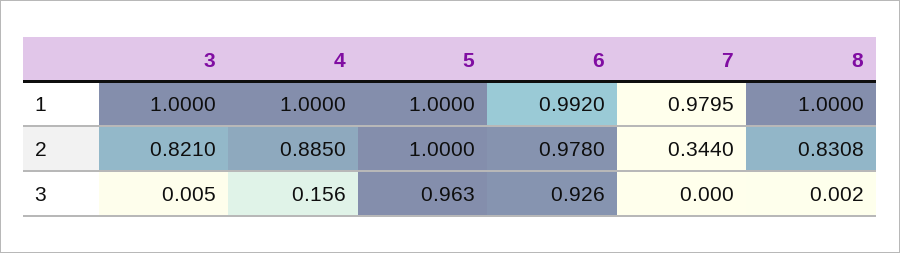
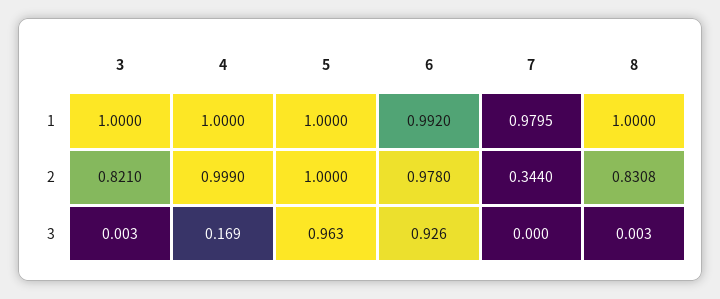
4, 2: 0.885 -> 0.999
3, 3: 0.005 -> 0.003
4, 3: 0.156 -> 0.169
8, 3: 0.002 -> 0.003

